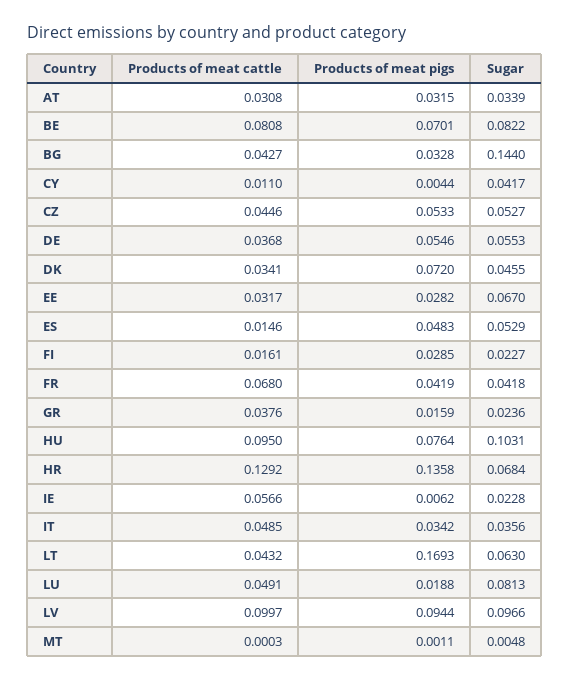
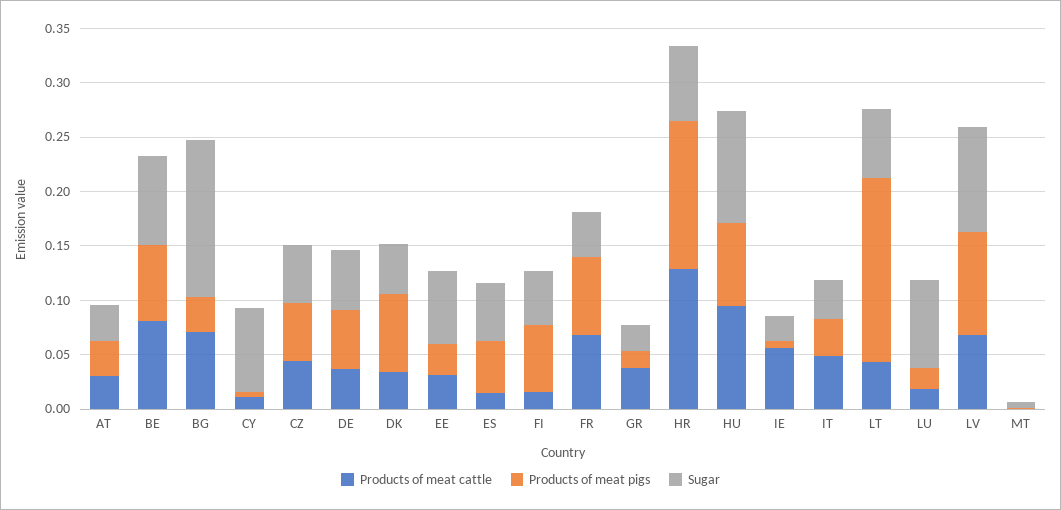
Products of meat cattle, BG: 0.0427 -> 0.07
Sugar, CY: 0.0417 -> 0.08
Products of meat pigs, FI: 0.0285 -> 0.06
Sugar, FI: 0.0227 -> 0.05
Products of meat pigs, FR: 0.0419 -> 0.07
Products of meat cattle, LU: 0.0491 -> 0.02
Products of meat cattle, LV: 0.0997 -> 0.07

